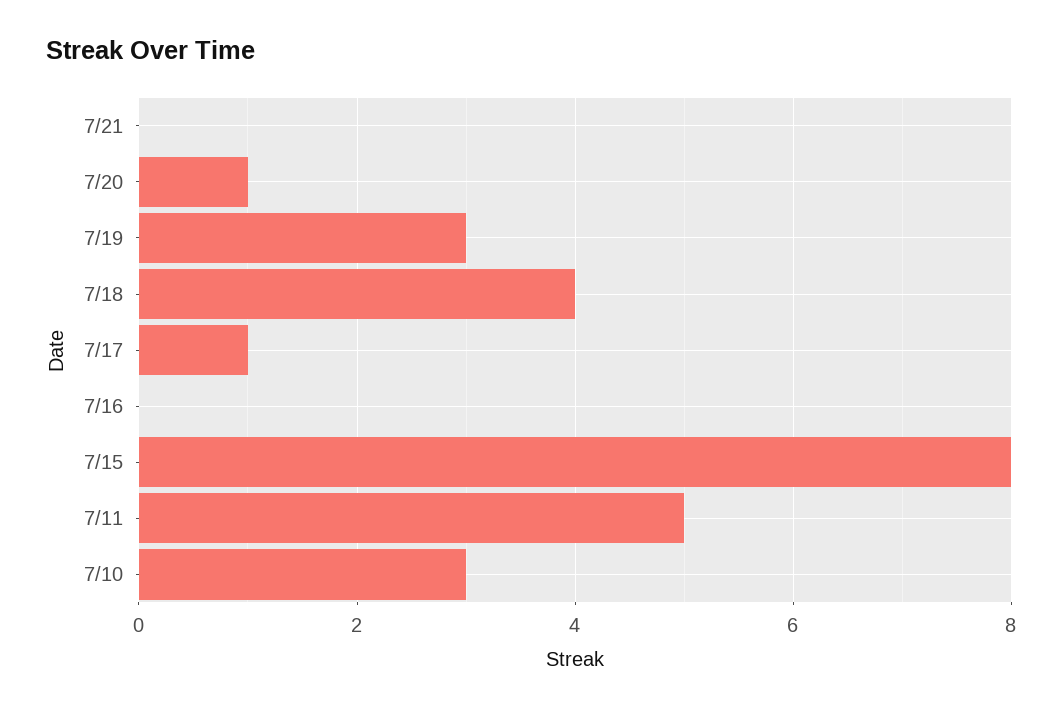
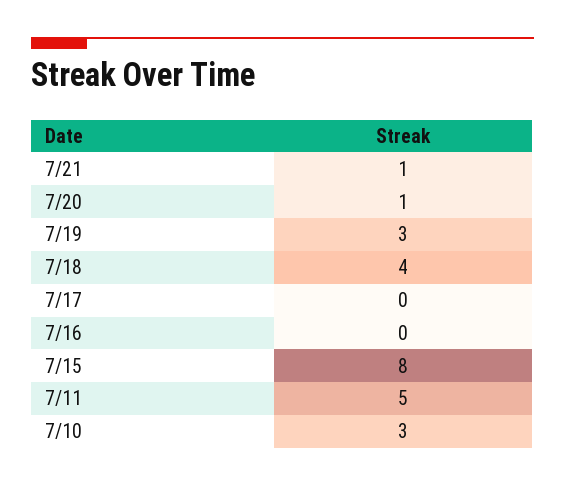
7/21: 0 -> 1
7/17: 1 -> 0

